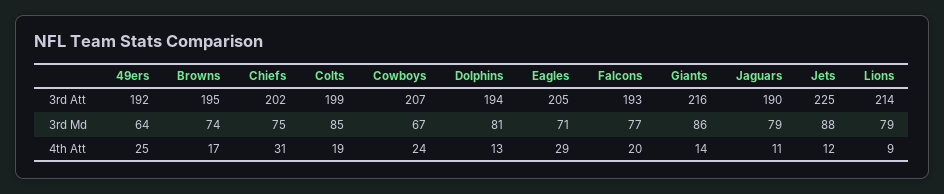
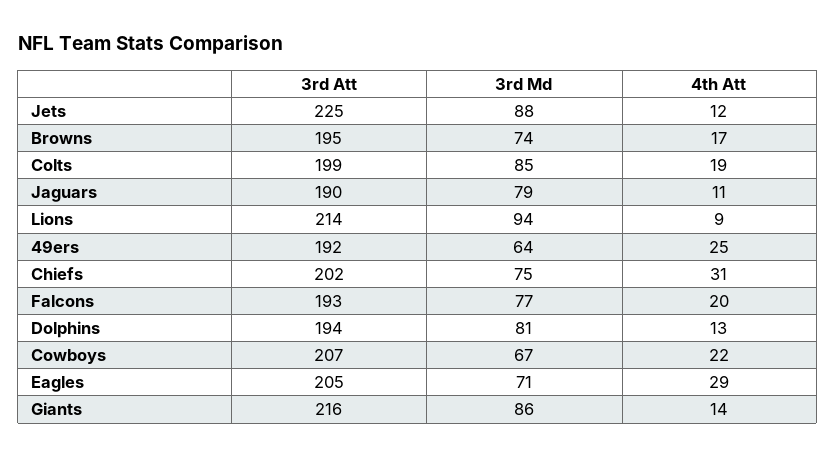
Lions, 3rd Md: 79 -> 94
Cowboys, 4th Att: 24 -> 22

